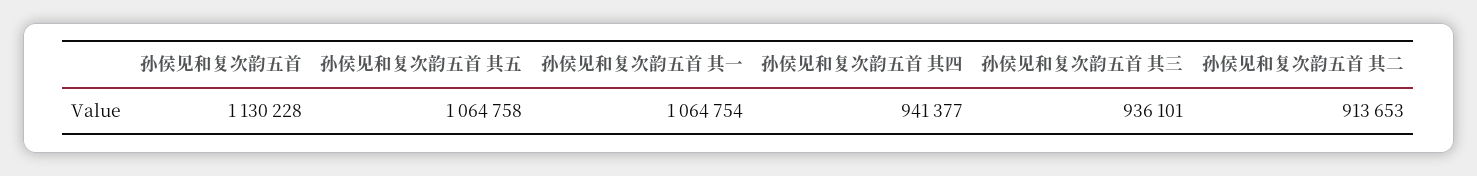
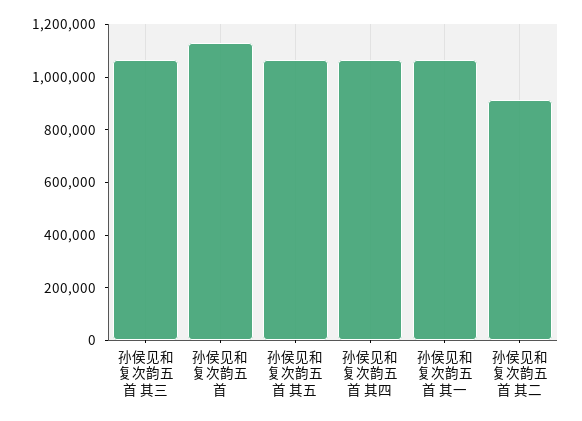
孙侯见和复次韵五首 其四: 941377 -> 1050000
孙侯见和复次韵五首 其三: 936101 -> 1050000

